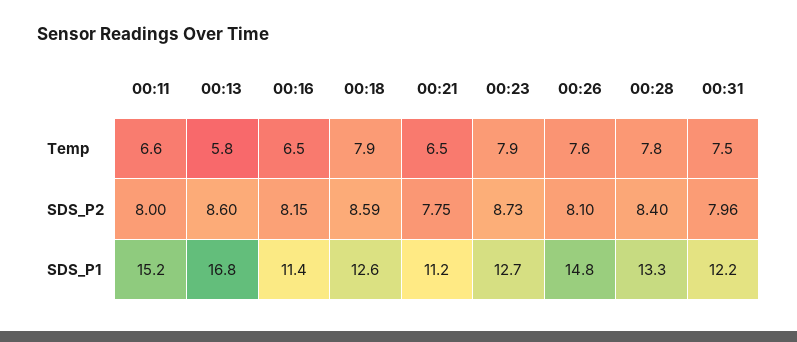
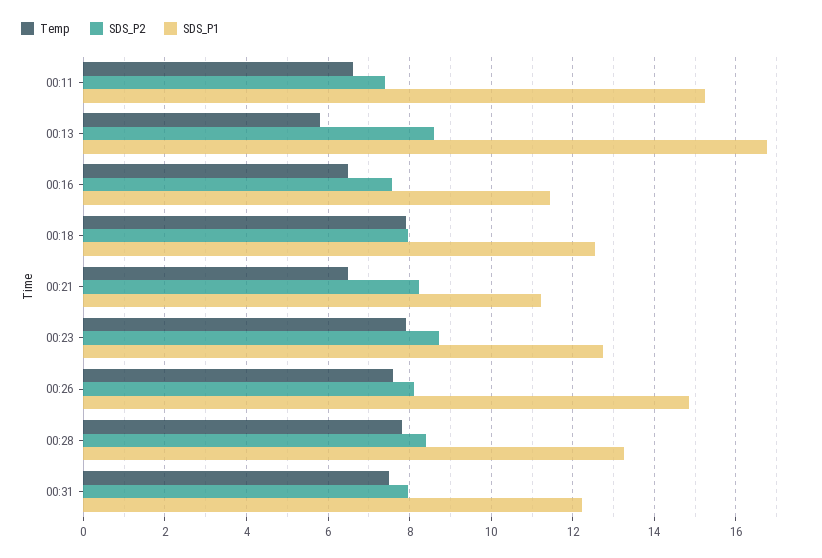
SDS_P2, 00:11: 8 -> 7.4
SDS_P2, 00:16: 8.15 -> 7.6
SDS_P2, 00:18: 8.59 -> 8
SDS_P2, 00:21: 7.75 -> 8.2

